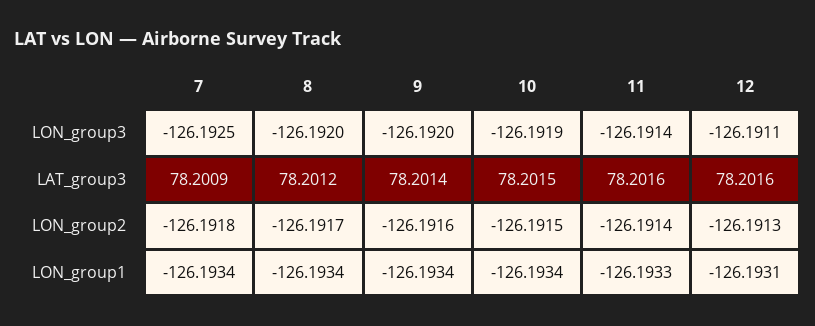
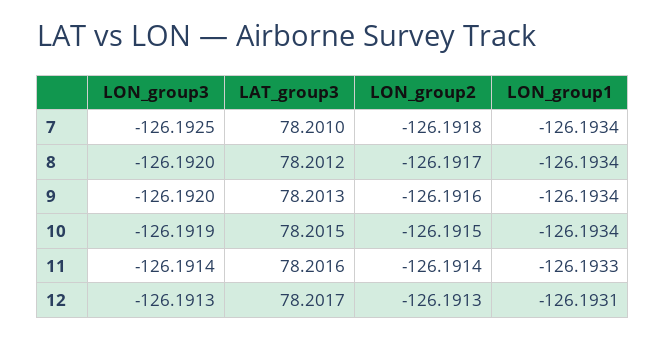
12, LON_group3: -126.1911 -> -126.1913
7, LAT_group3: 78.2009 -> 78.201
9, LAT_group3: 78.2014 -> 78.2013
12, LAT_group3: 78.2016 -> 78.2017

